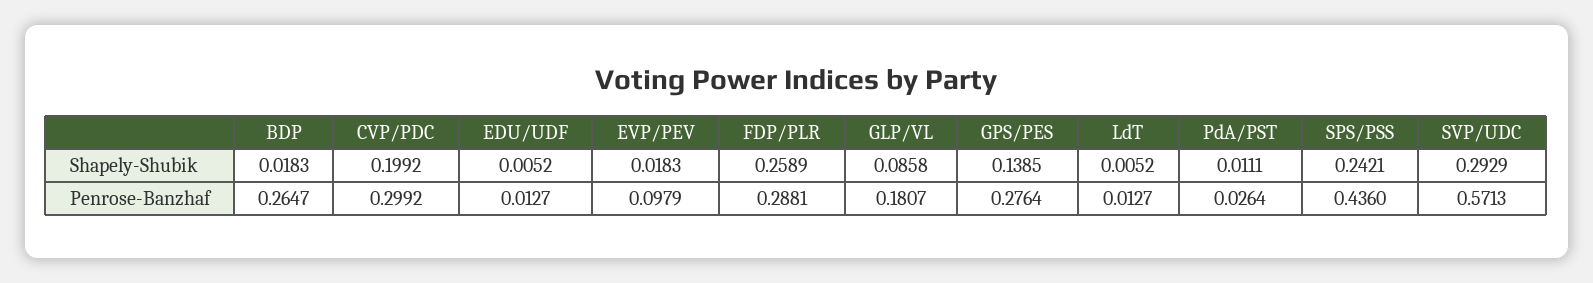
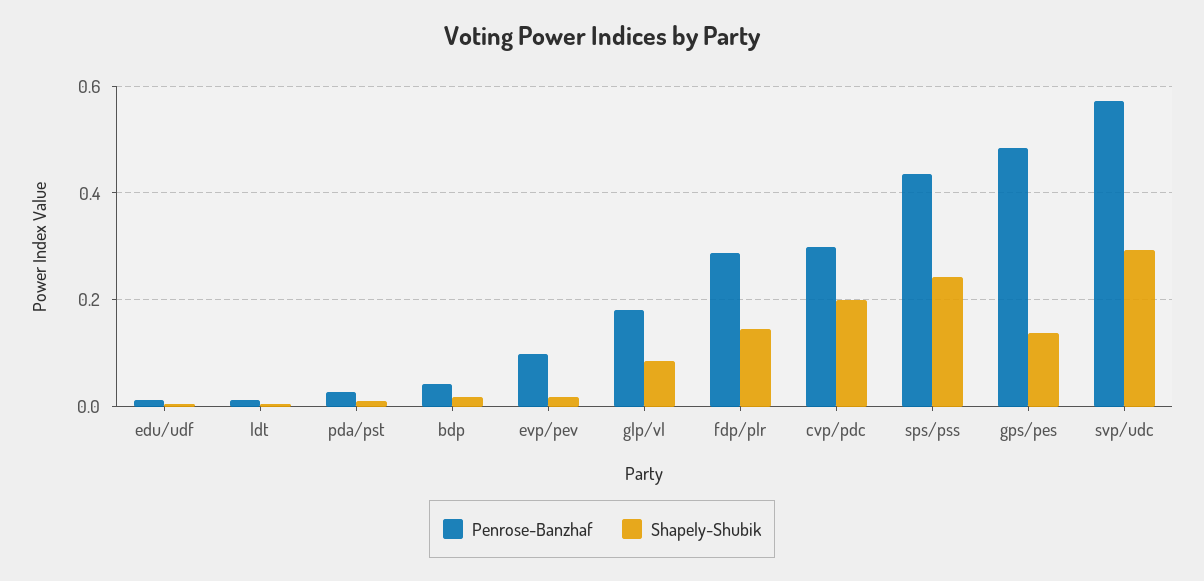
Shapely-Shubik, FDP/PLR: 0.2589 -> 0.14
Penrose-Banzhaf, BDP: 0.2647 -> 0.04
Penrose-Banzhaf, GPS/PES: 0.2764 -> 0.48

